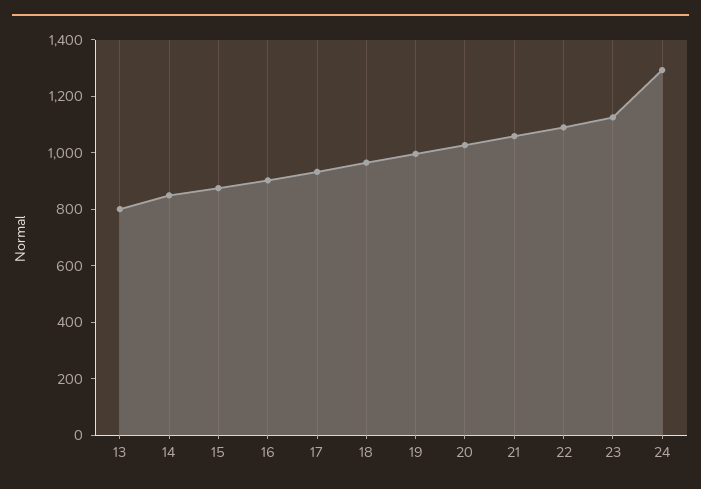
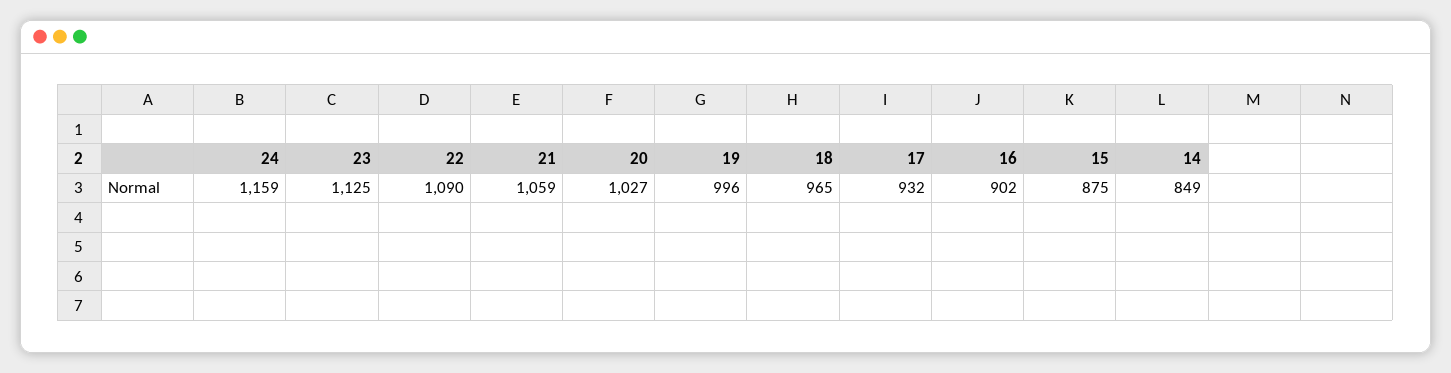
13: 800 -> none
24: 1300 -> 1159

